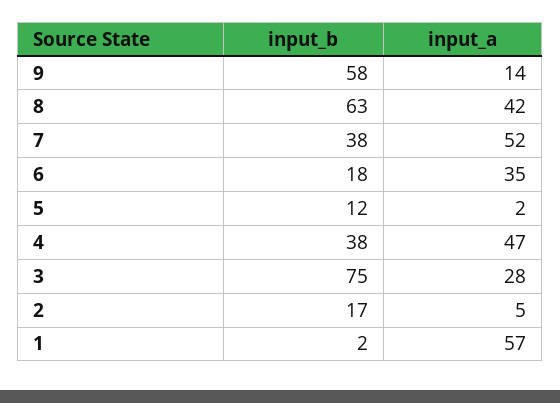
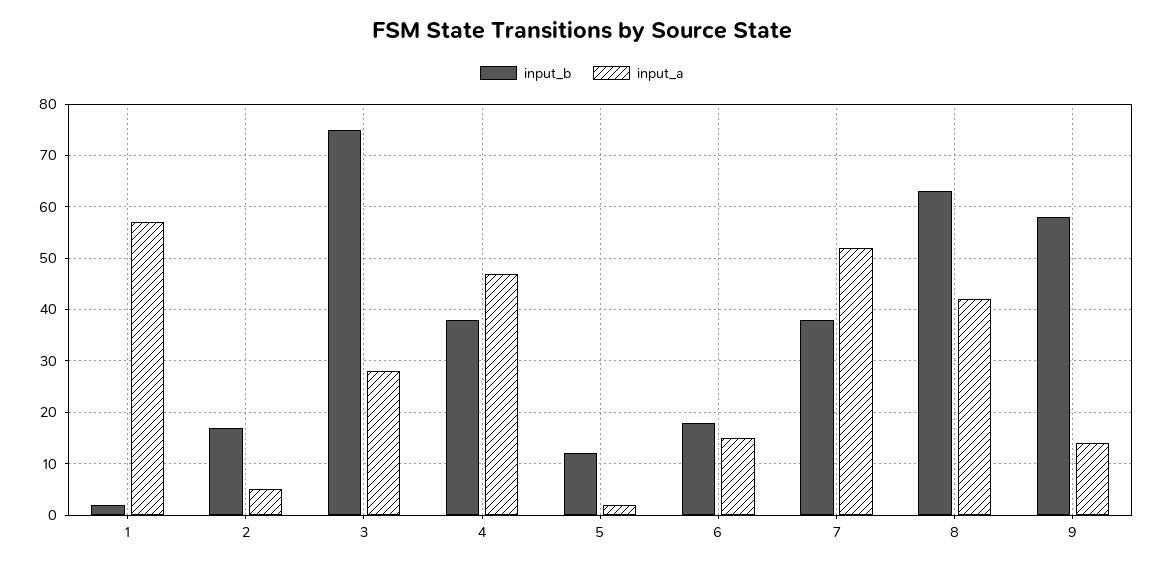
input_a, 6: 35 -> 15

